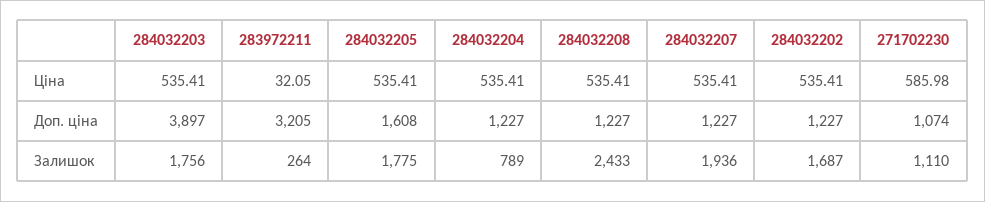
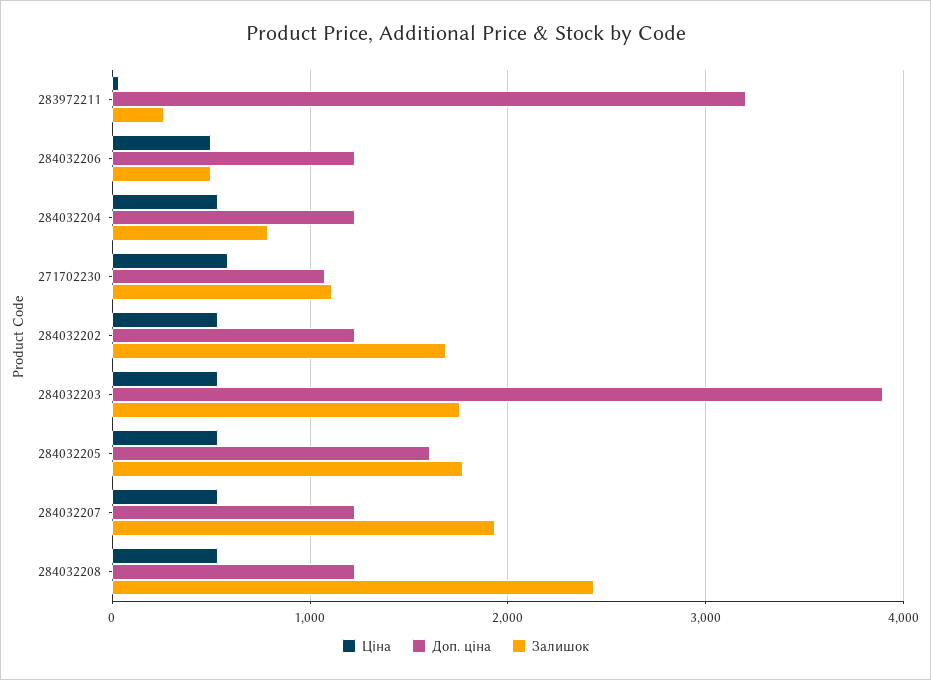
Ціна, 284032206: none -> 500
Доп. ціна, 284032206: none -> 1200
Залишок, 284032206: none -> 500

